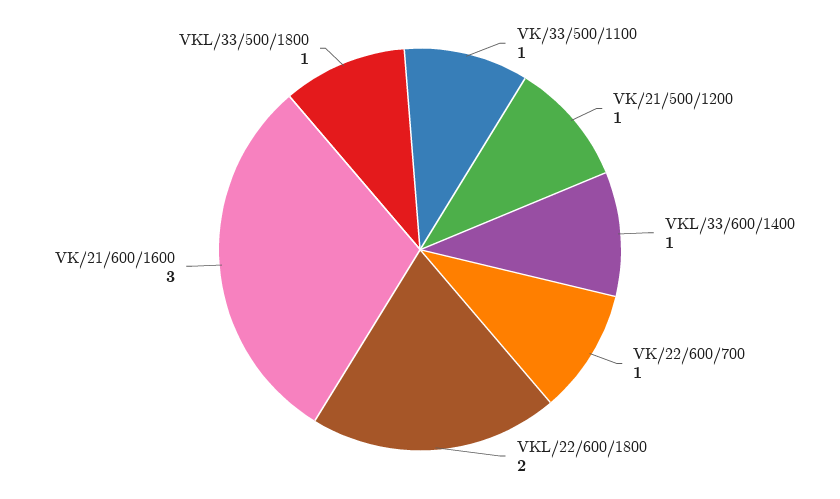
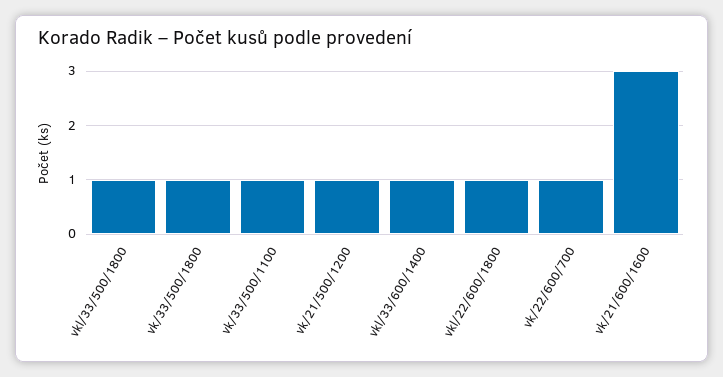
VKL/22/600/1800: 2 -> 1
vk/33/500/1800: none -> 1

